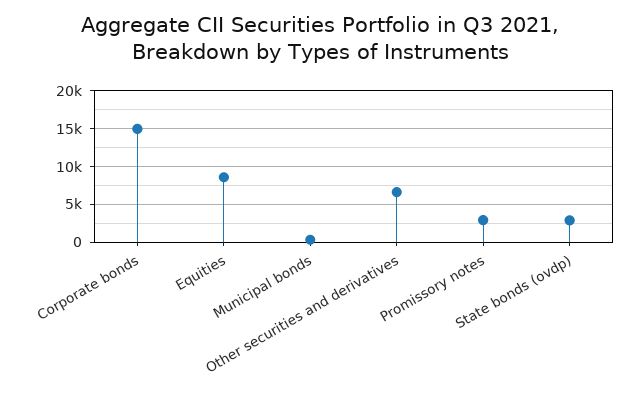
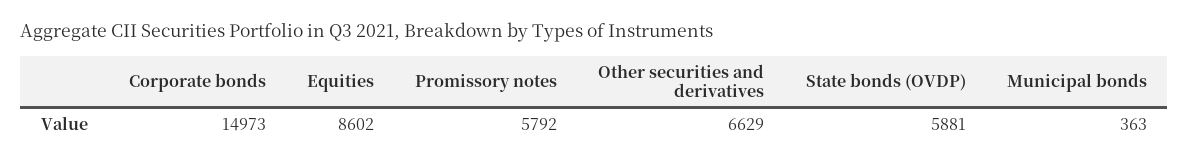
Promissory notes: 3000 -> 5792
State bonds (ovdp): 3000 -> 5881

